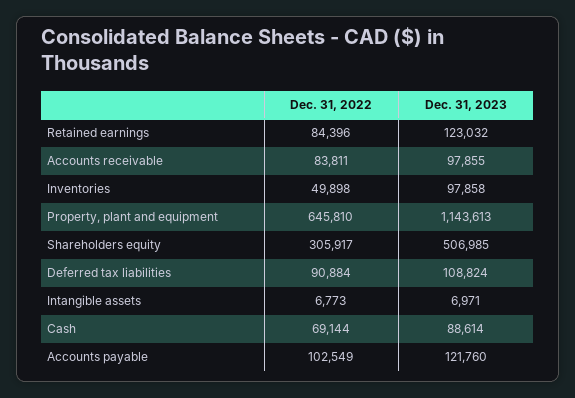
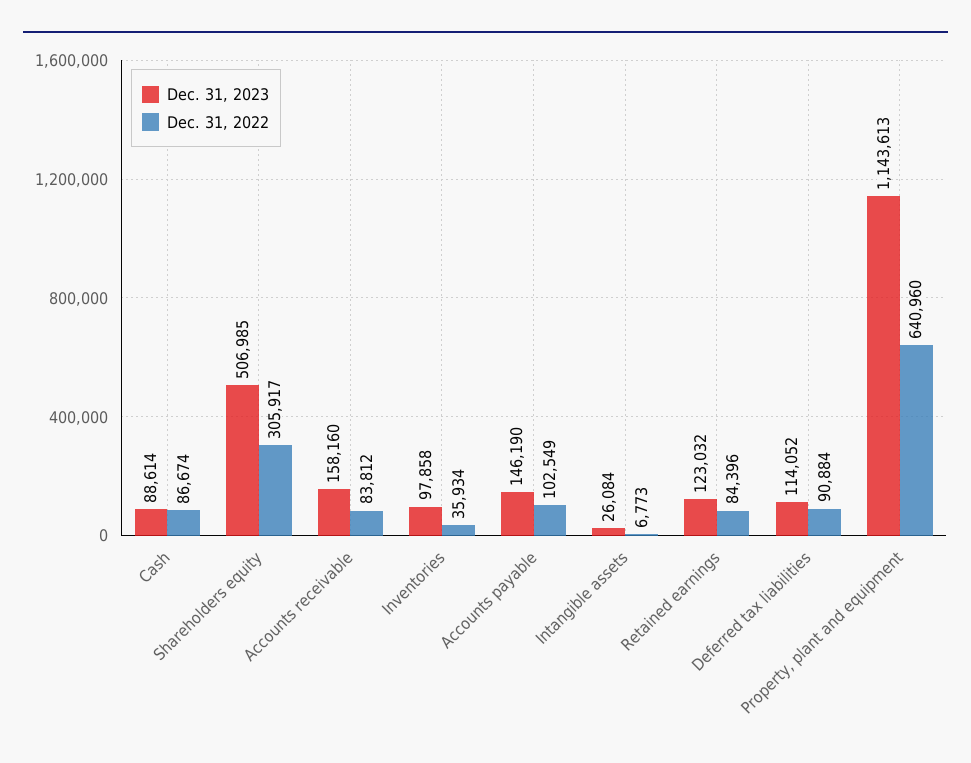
Dec. 31, 2022, Accounts receivable: 83811 -> 83812
Dec. 31, 2023, Accounts receivable: 97855 -> 158160
Dec. 31, 2022, Inventories: 49898 -> 35934
Dec. 31, 2022, Property, plant and equipment: 645810 -> 640960
Dec. 31, 2023, Deferred tax liabilities: 108824 -> 114052
Dec. 31, 2023, Intangible assets: 6971 -> 26084
Dec. 31, 2022, Cash: 69144 -> 86674
Dec. 31, 2023, Accounts payable: 121760 -> 146190

